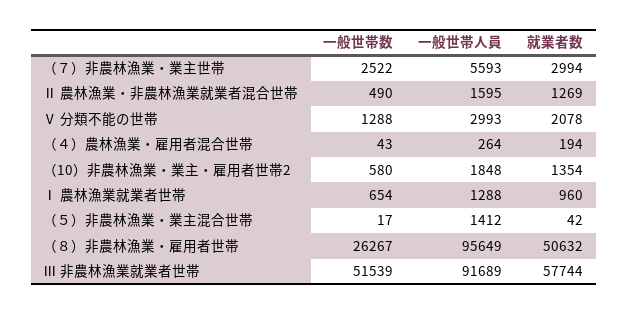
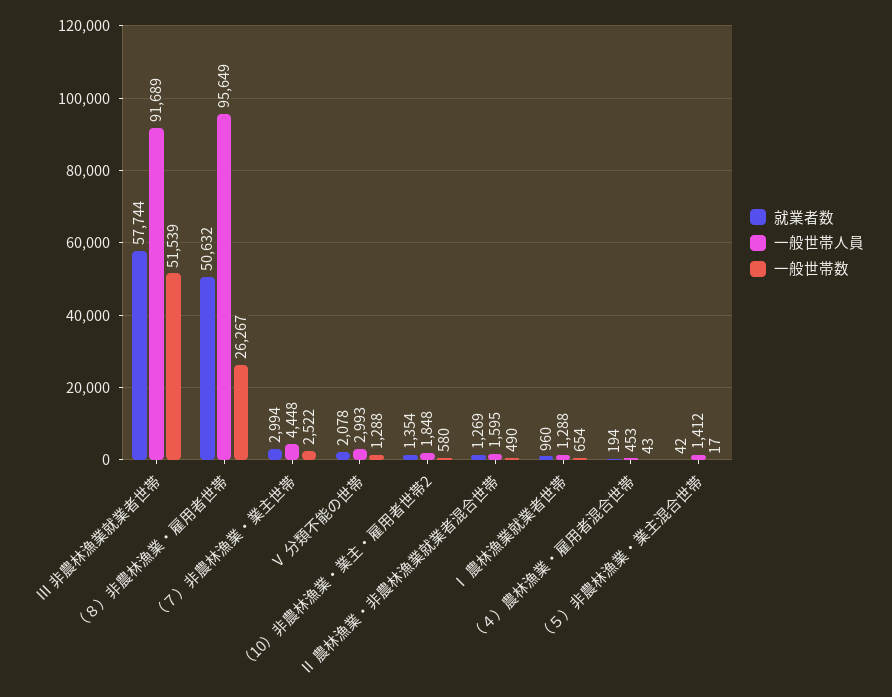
一般世帯人員, （７）非農林漁業・業主世帯: 5593 -> 4448
一般世帯人員, （４）農林漁業・雇用者混合世帯: 264 -> 453

